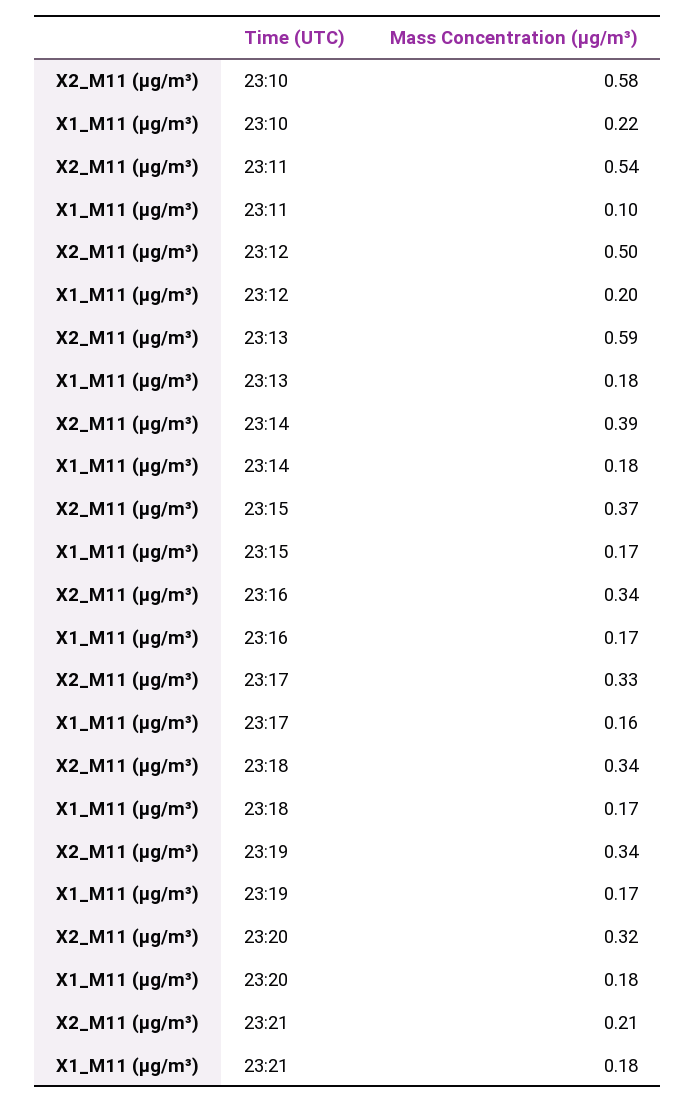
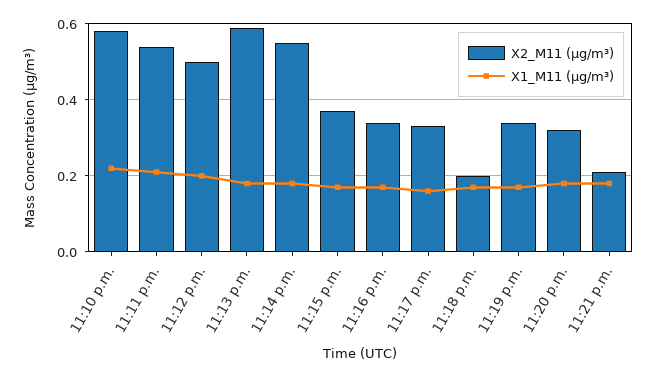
X1_M11 (μg/m³), 23:11: 0.1 -> 0.2
X2_M11 (μg/m³), 23:14: 0.39 -> 0.55
X2_M11 (μg/m³), 23:18: 0.34 -> 0.2

